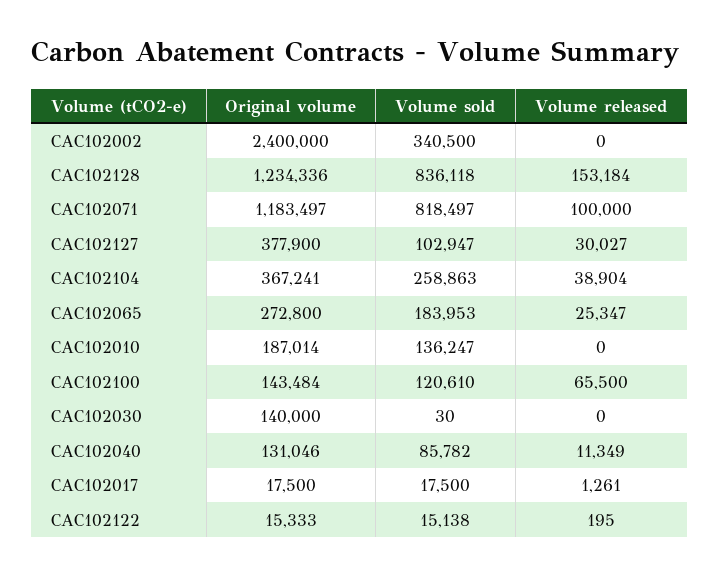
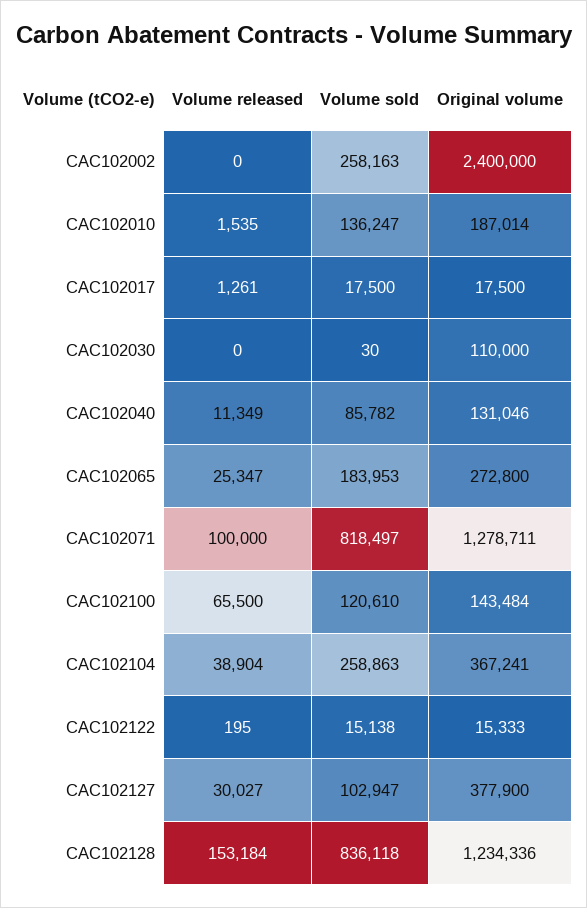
Volume sold, CAC102002: 340500 -> 258163
Original volume, CAC102071: 1183497 -> 1278711
Volume released, CAC102010: 0 -> 1535
Original volume, CAC102030: 140000 -> 110000

